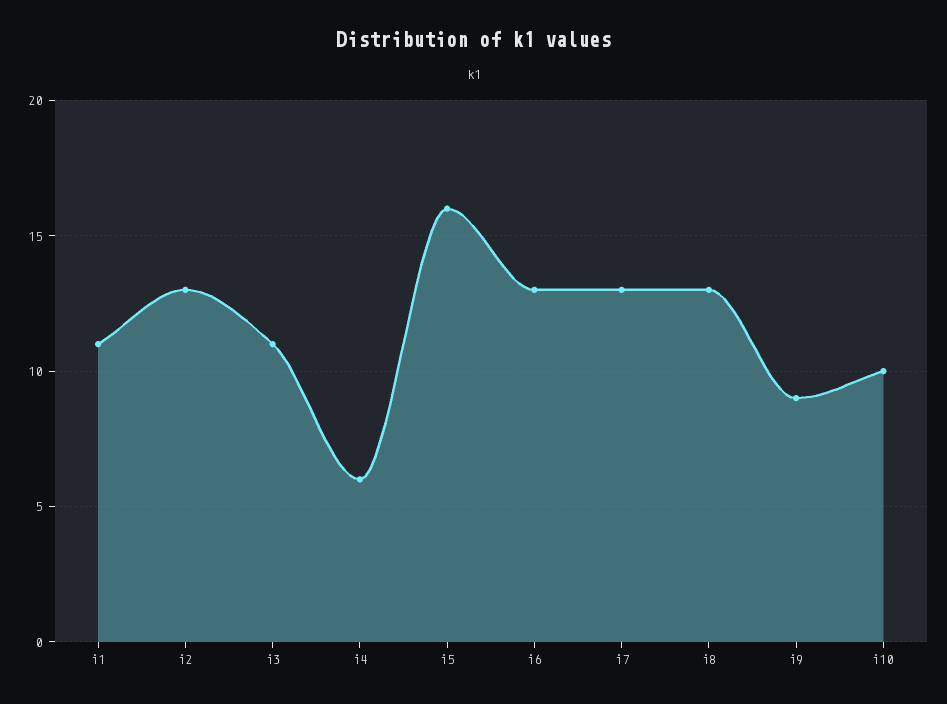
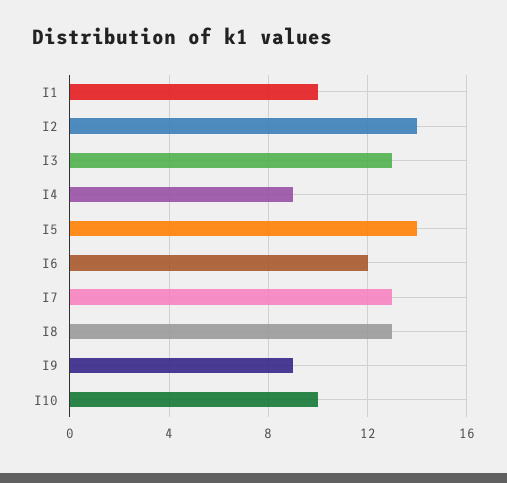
i1: 11 -> 10
i2: 13 -> 14
i3: 11 -> 13
i4: 6 -> 9
i5: 16 -> 14
i6: 13 -> 12

